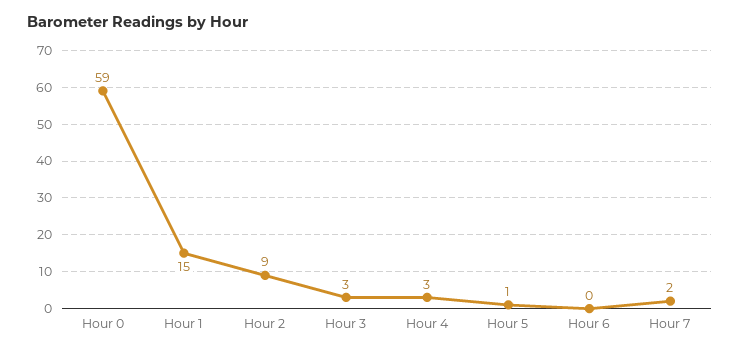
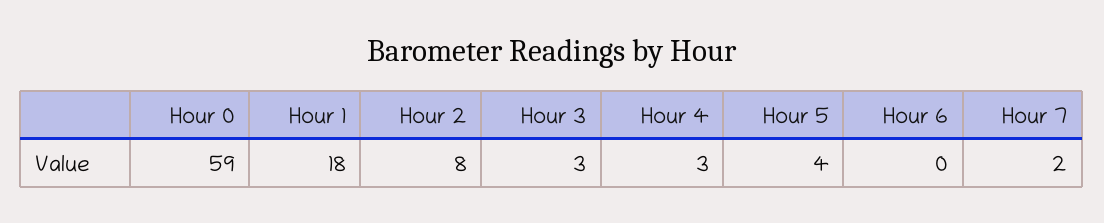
Hour 1: 15 -> 18
Hour 2: 9 -> 8
Hour 5: 1 -> 4

